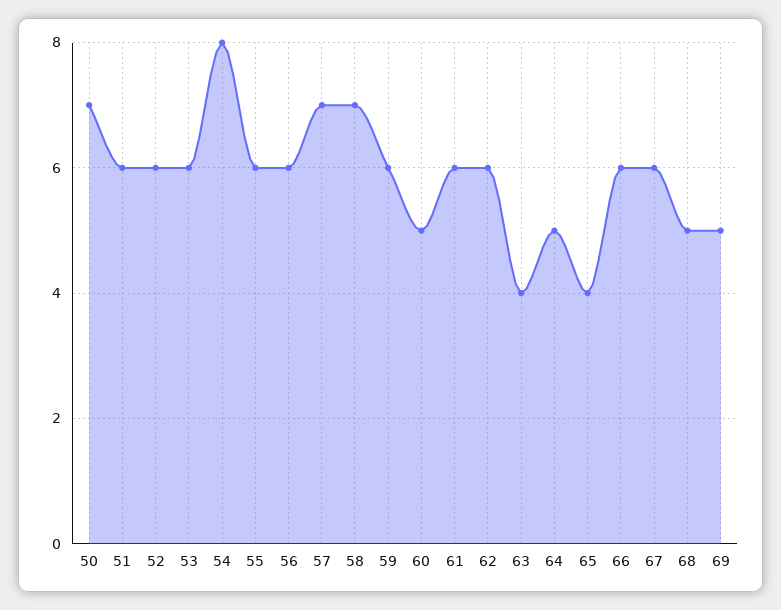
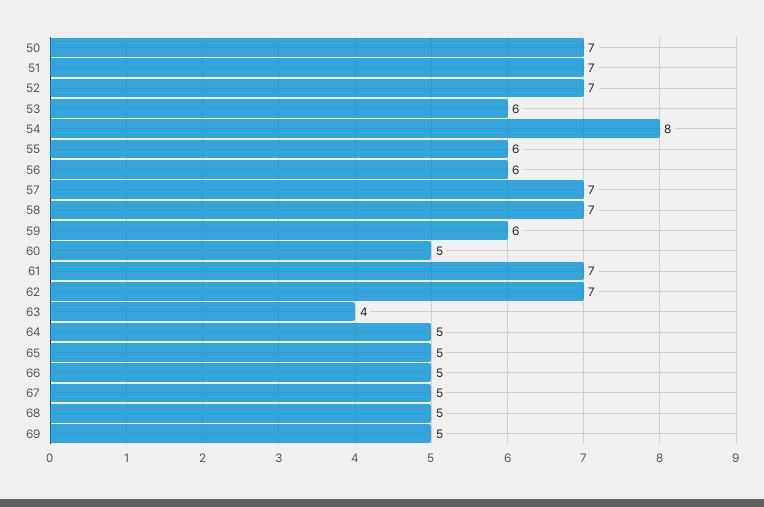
51: 6 -> 7
52: 6 -> 7
61: 6 -> 7
62: 6 -> 7
65: 4 -> 5
66: 6 -> 5
67: 6 -> 5

